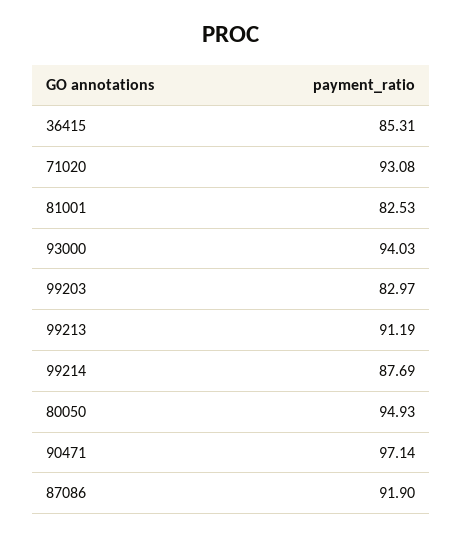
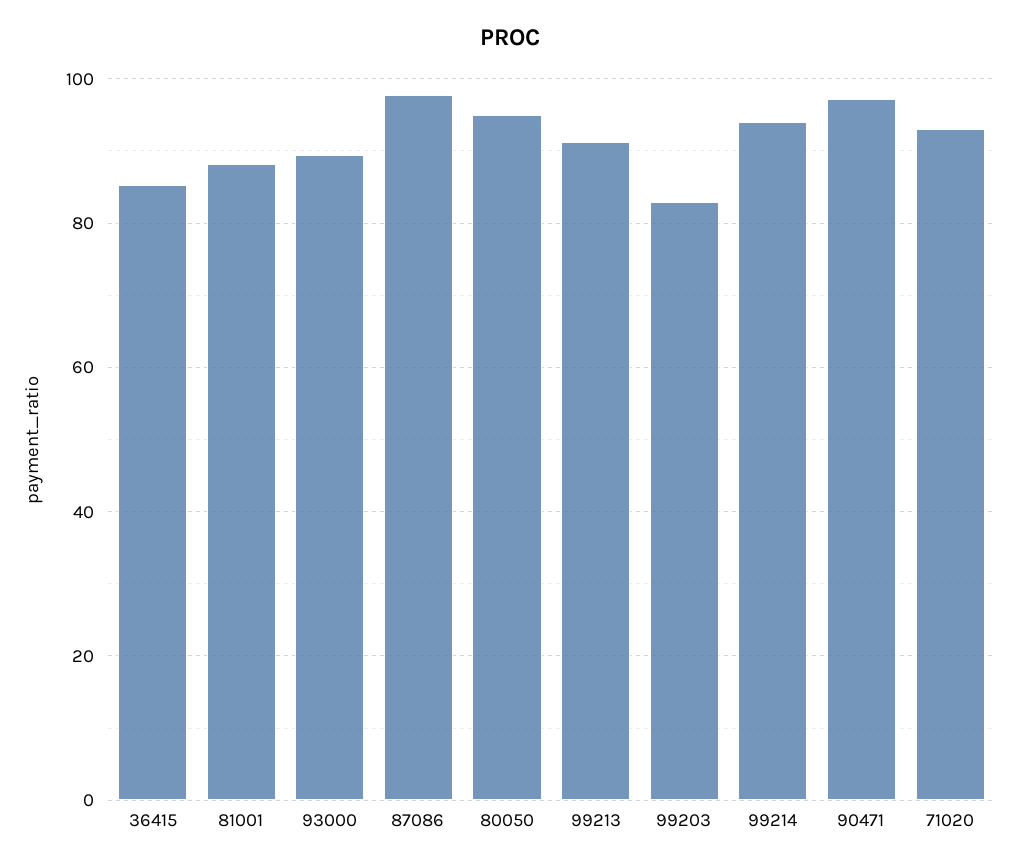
81001: 82.53 -> 88
93000: 94.03 -> 90
99214: 87.69 -> 94
87086: 91.9 -> 98

